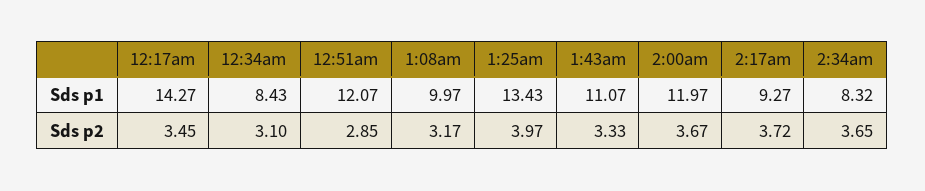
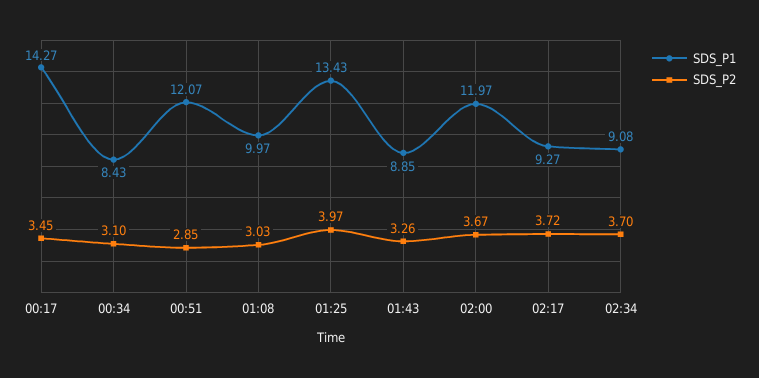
Sds p1, 1:43am: 11.07 -> 8.85
Sds p1, 2:34am: 8.32 -> 9.08
Sds p2, 1:08am: 3.17 -> 3.03
Sds p2, 1:43am: 3.33 -> 3.26
Sds p2, 2:34am: 3.65 -> 3.7

